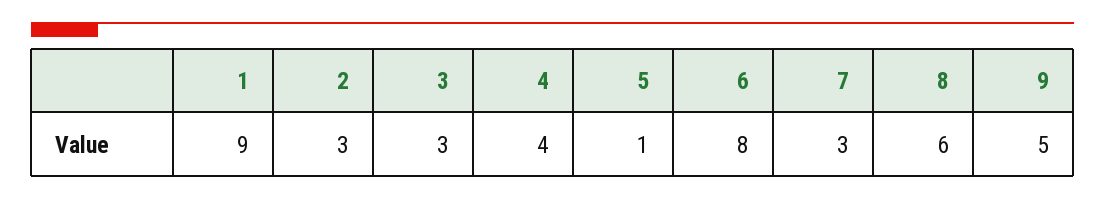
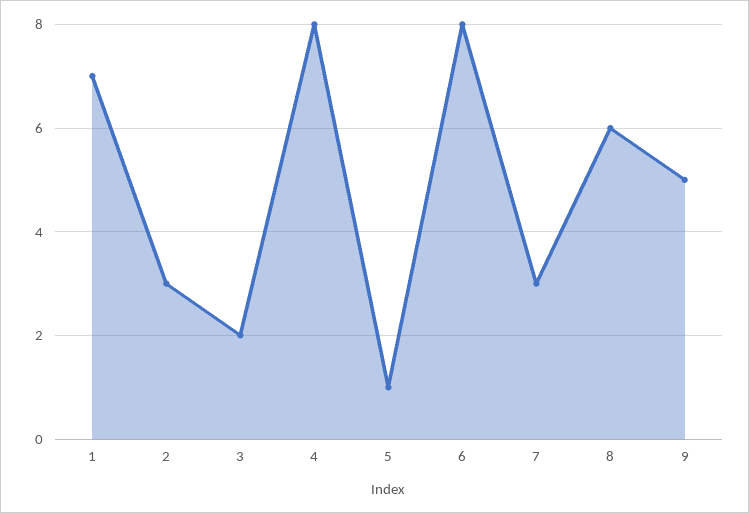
1: 9 -> 7
3: 3 -> 2
4: 4 -> 8

